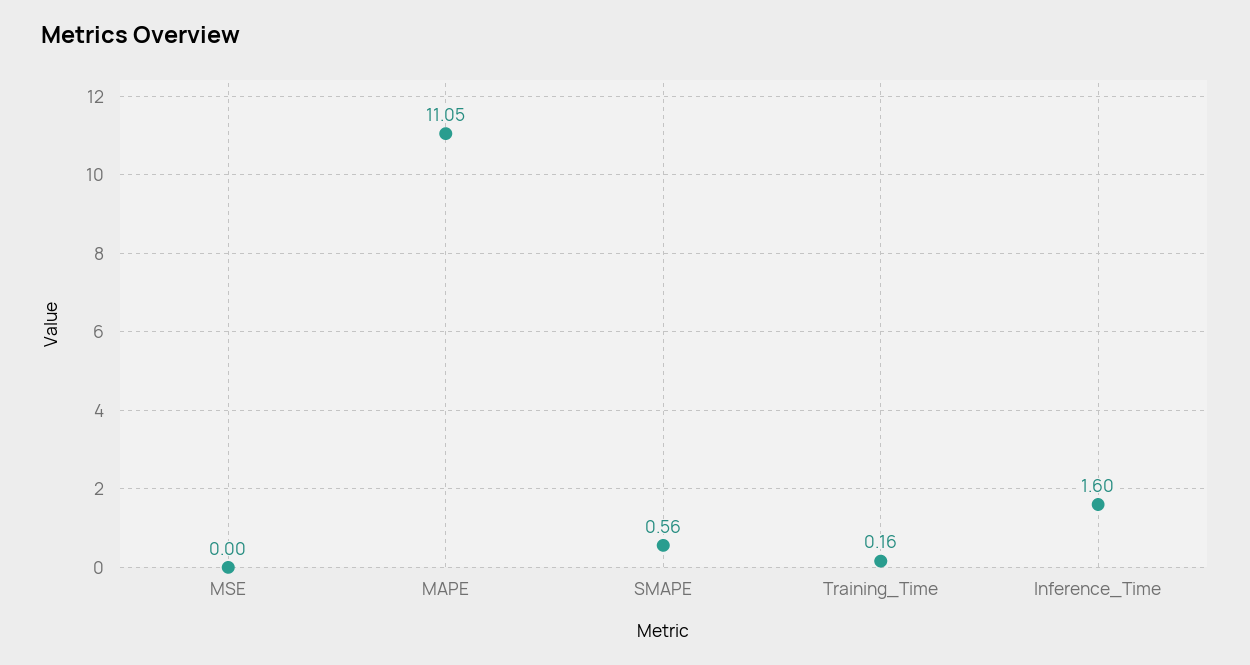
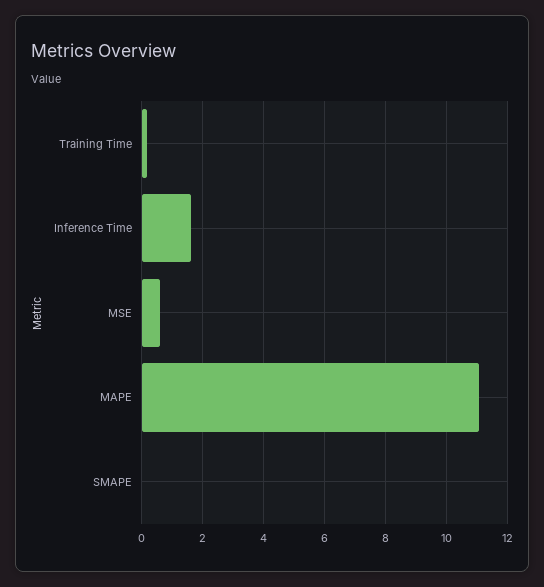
MSE: 0 -> 0.6
SMAPE: 0.56 -> 0

